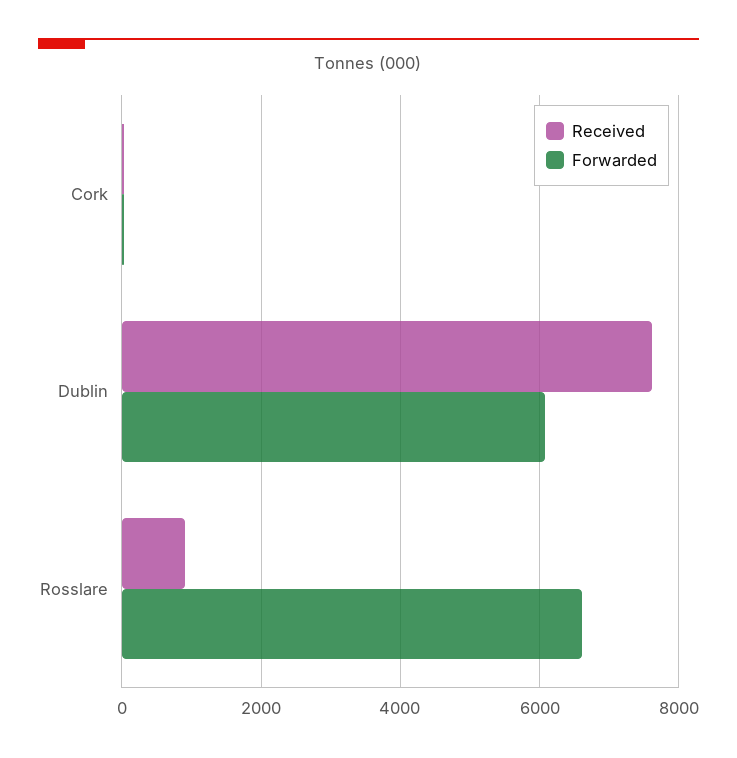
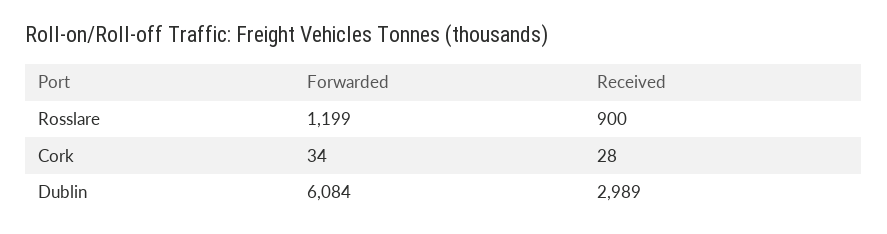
Received, Dublin: 7600 -> 2989
Forwarded, Rosslare: 6600 -> 1199

